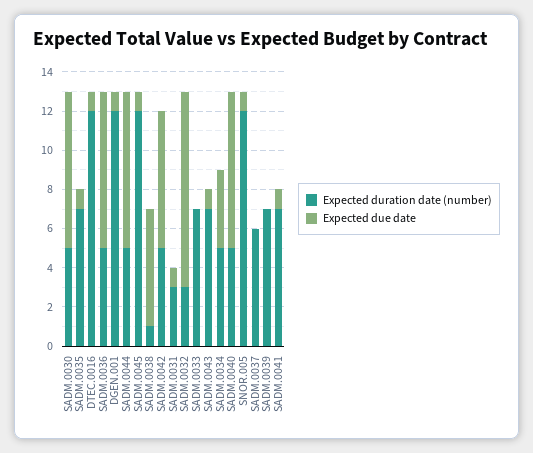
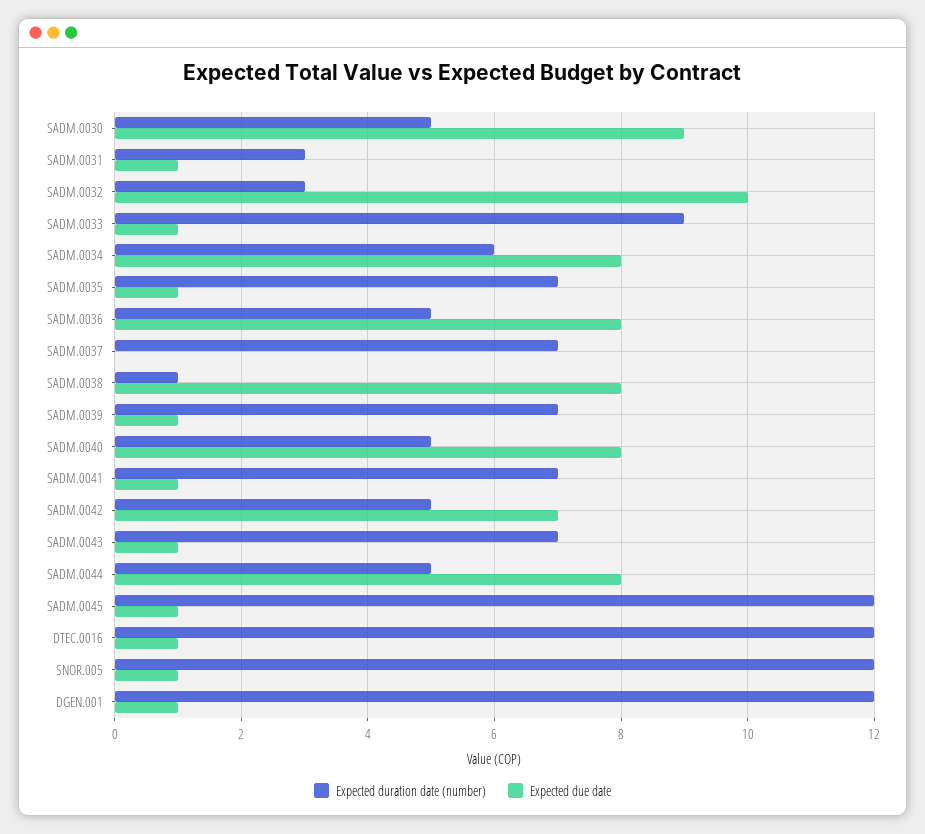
Expected due date, SADM.0030: 8 -> 9
Expected due date, SADM.0038: 6 -> 8
Expected duration date (number), SADM.0033: 7 -> 9
Expected due date, SADM.0033: 0 -> 1
Expected duration date (number), SADM.0034: 5 -> 6
Expected due date, SADM.0034: 4 -> 8
Expected duration date (number), SADM.0037: 6 -> 7
Expected due date, SADM.0039: 0 -> 1

